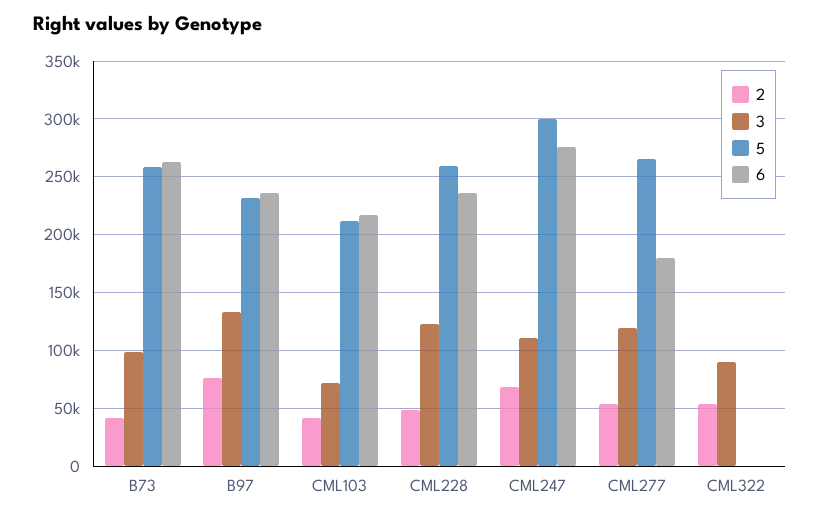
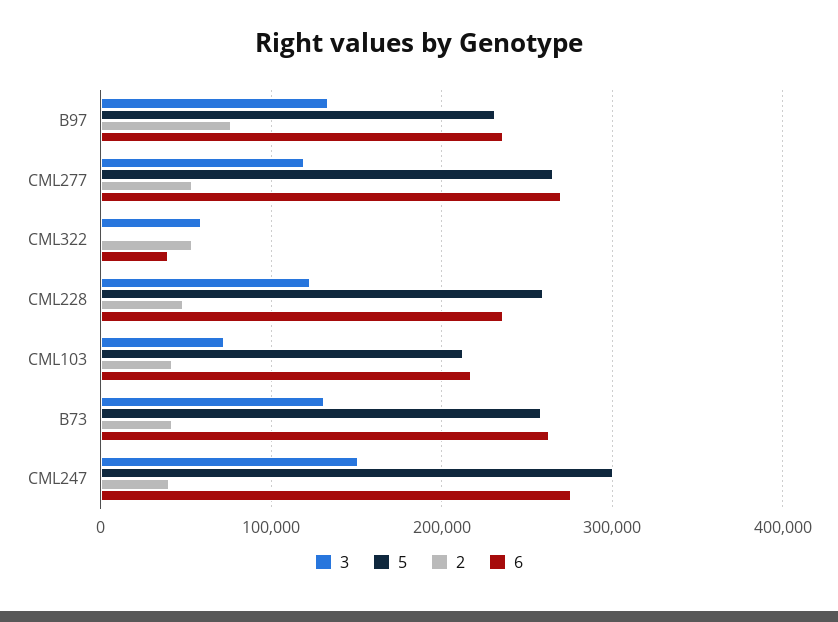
3, B73: 100000 -> 130000
2, CML247: 70000 -> 40000
3, CML247: 110000 -> 150000
6, CML277: 180000 -> 270000
3, CML322: 90000 -> 60000
6, CML322: 0 -> 40000

